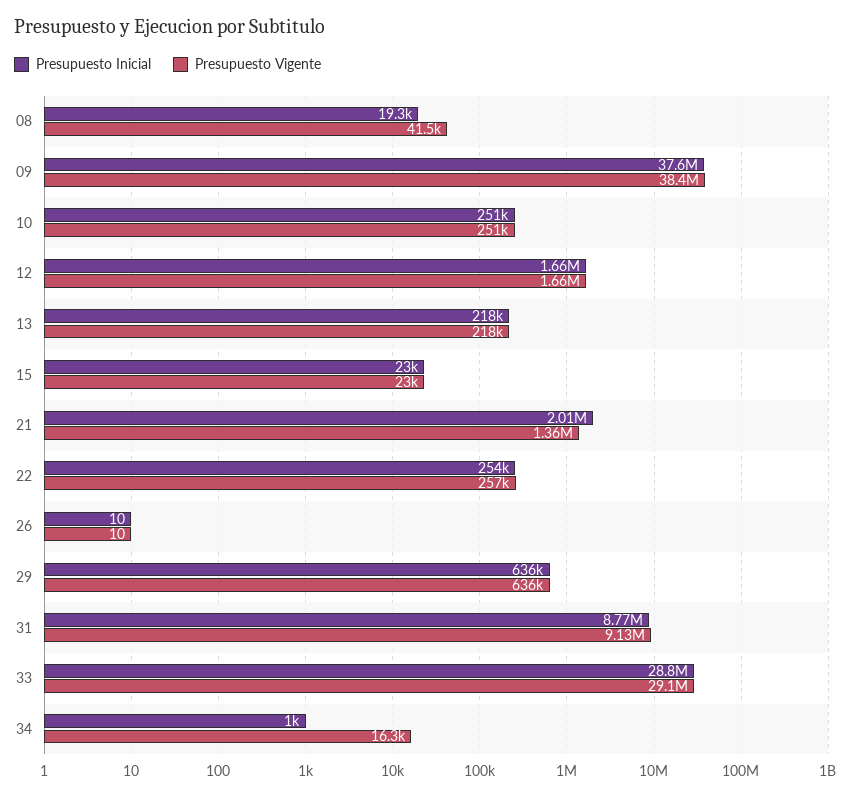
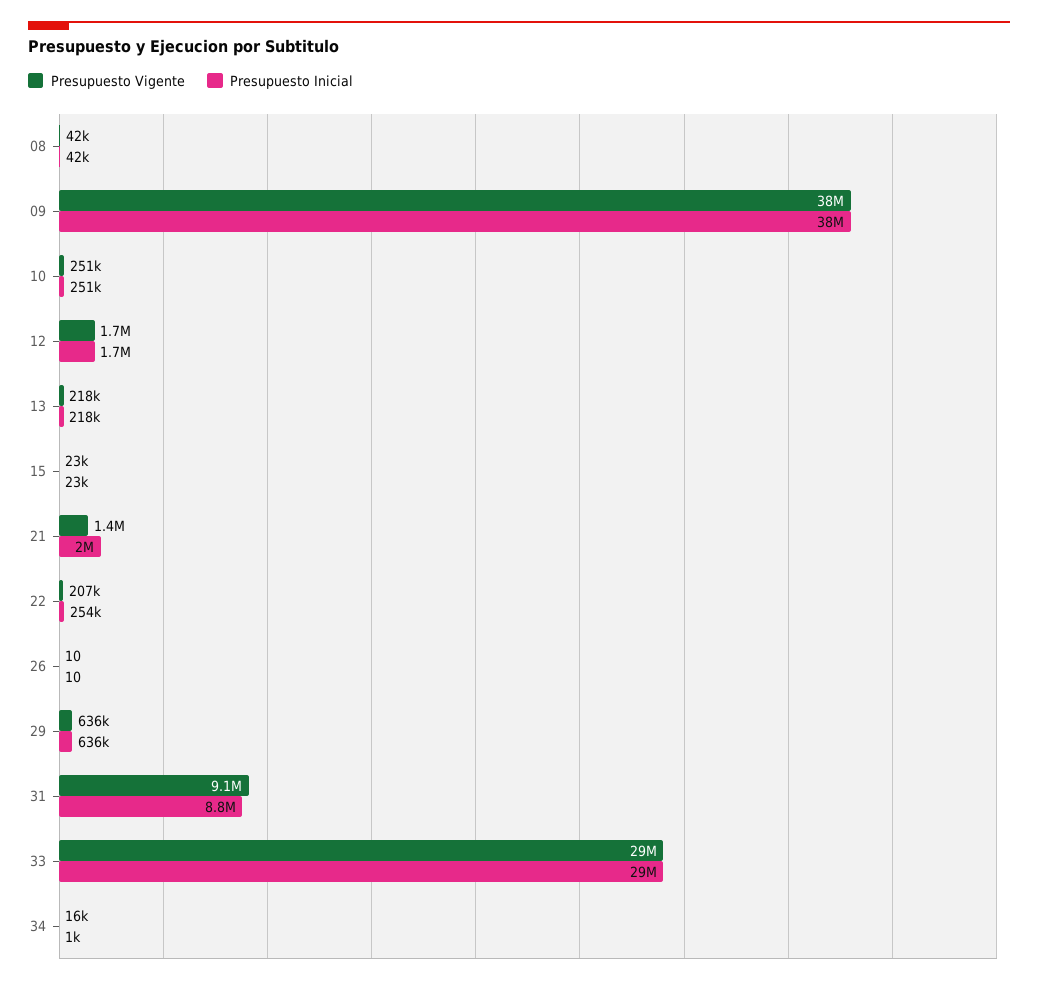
Presupuesto Inicial, 08: 19300 -> 42000
Presupuesto Vigente, 22: 257000 -> 207000

